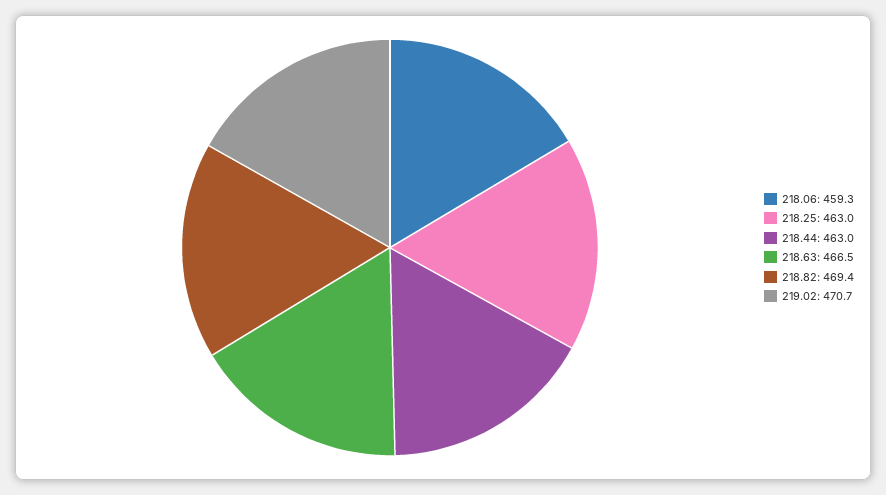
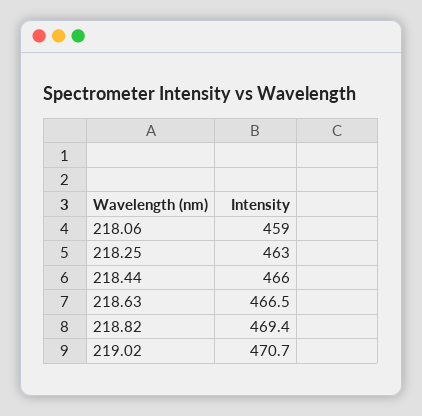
218.06: 459.3 -> 459
218.44: 463 -> 466

